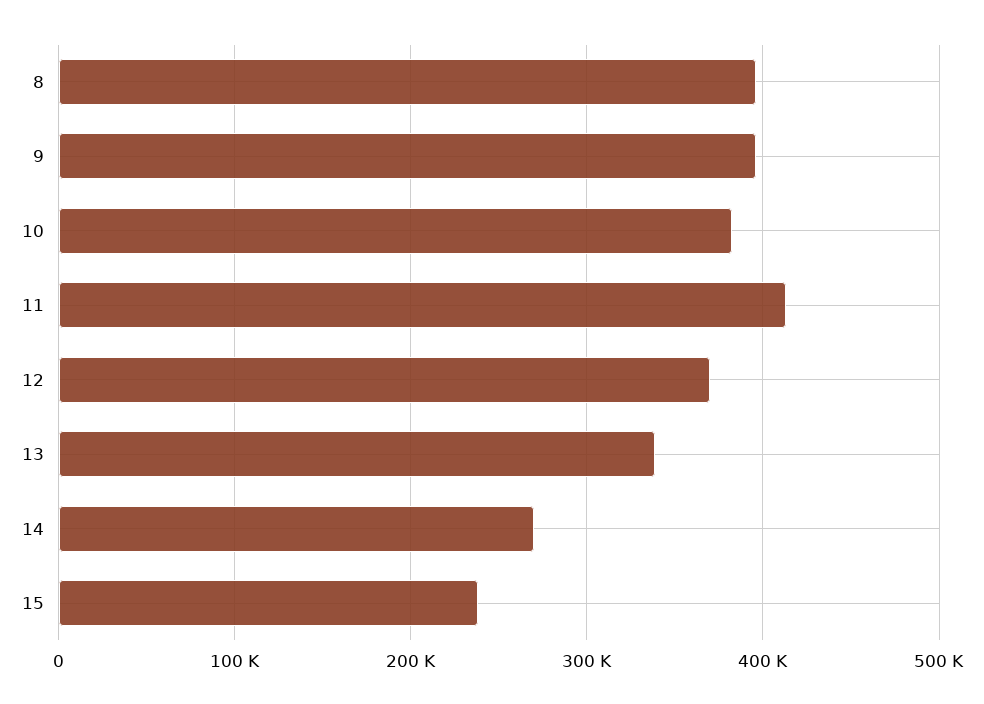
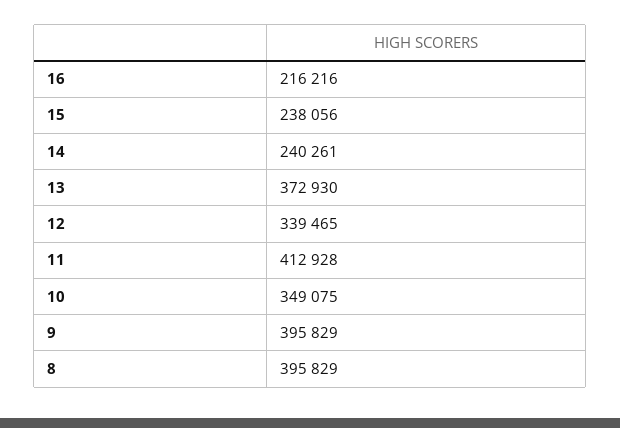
10: 380000 -> 349075
12: 370000 -> 339465
13: 340000 -> 372930
14: 270000 -> 240261
16: none -> 216216

